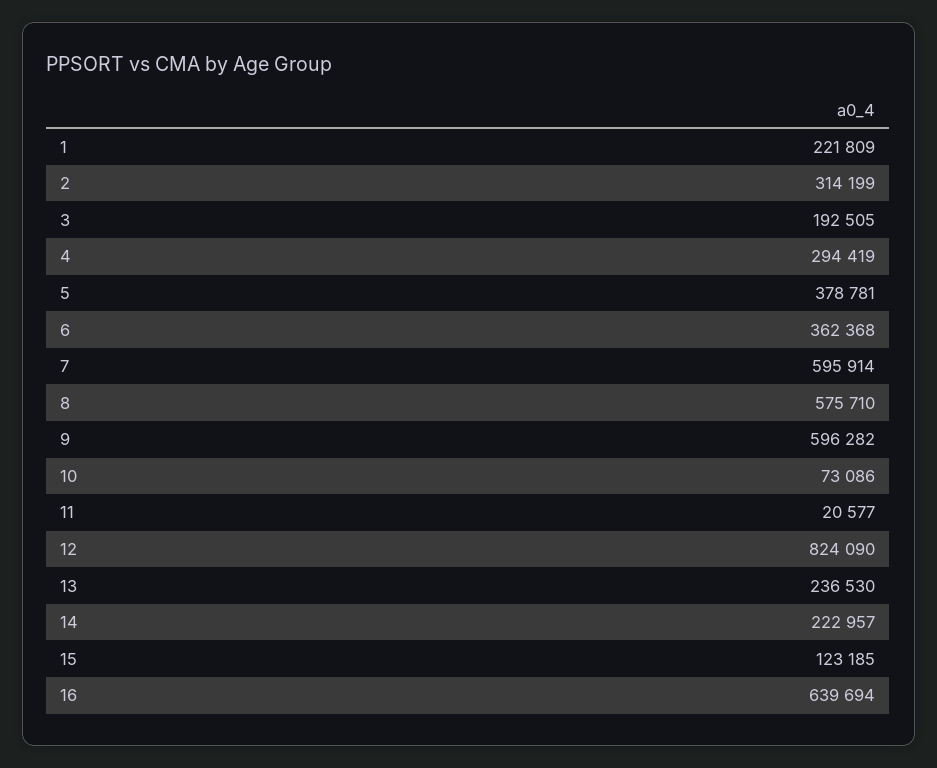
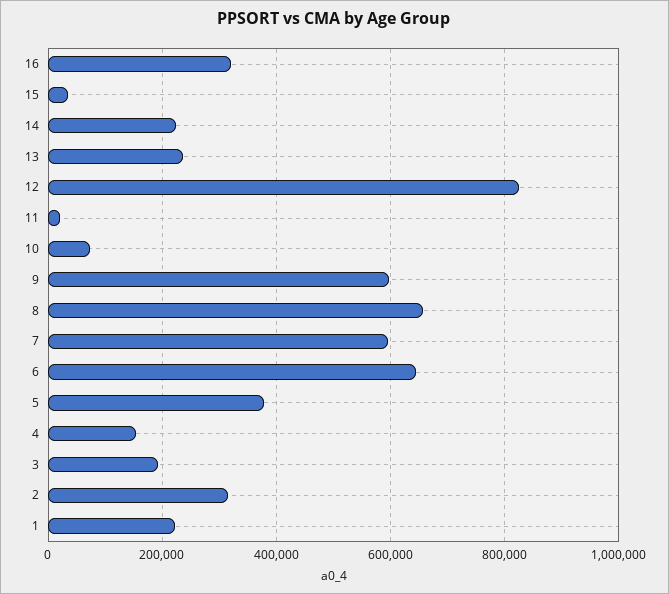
4: 294419 -> 160000
6: 362368 -> 640000
8: 575710 -> 660000
15: 123185 -> 40000
16: 639694 -> 320000

